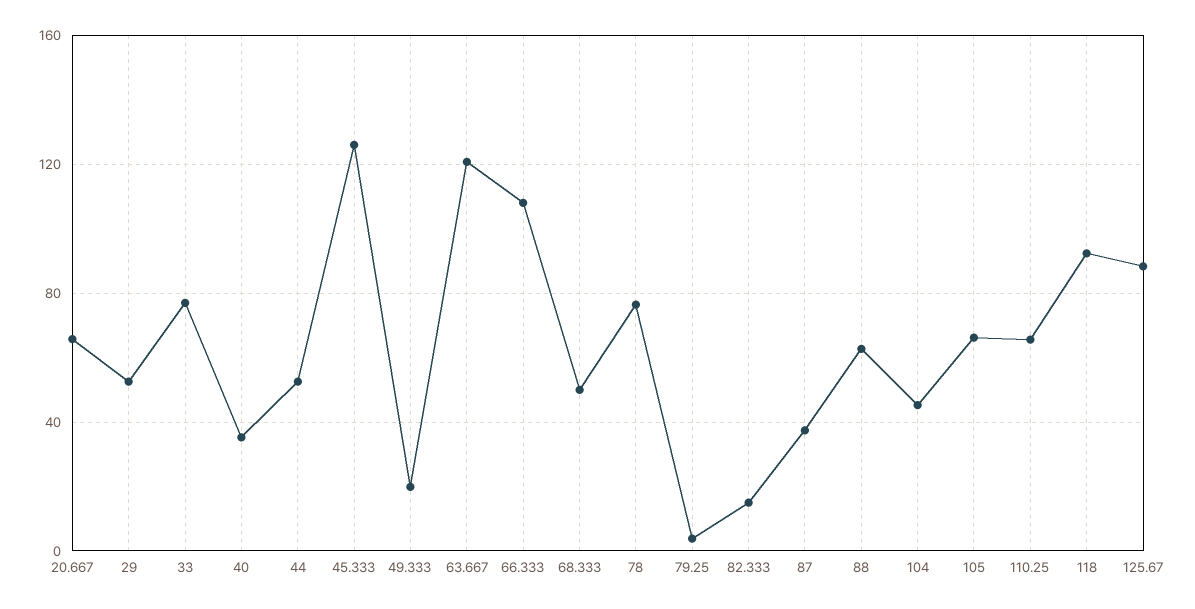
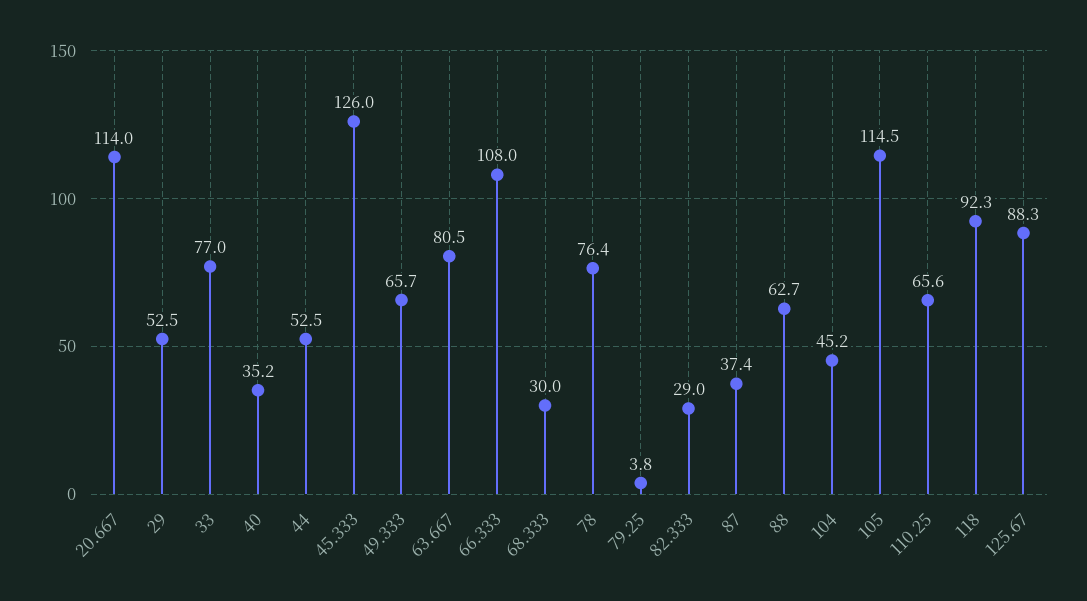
20.667: 65 -> 114
49.333: 20 -> 65.7
63.667: 120 -> 80.5
68.333: 50 -> 30
82.333: 15 -> 29
105: 65 -> 114.5

